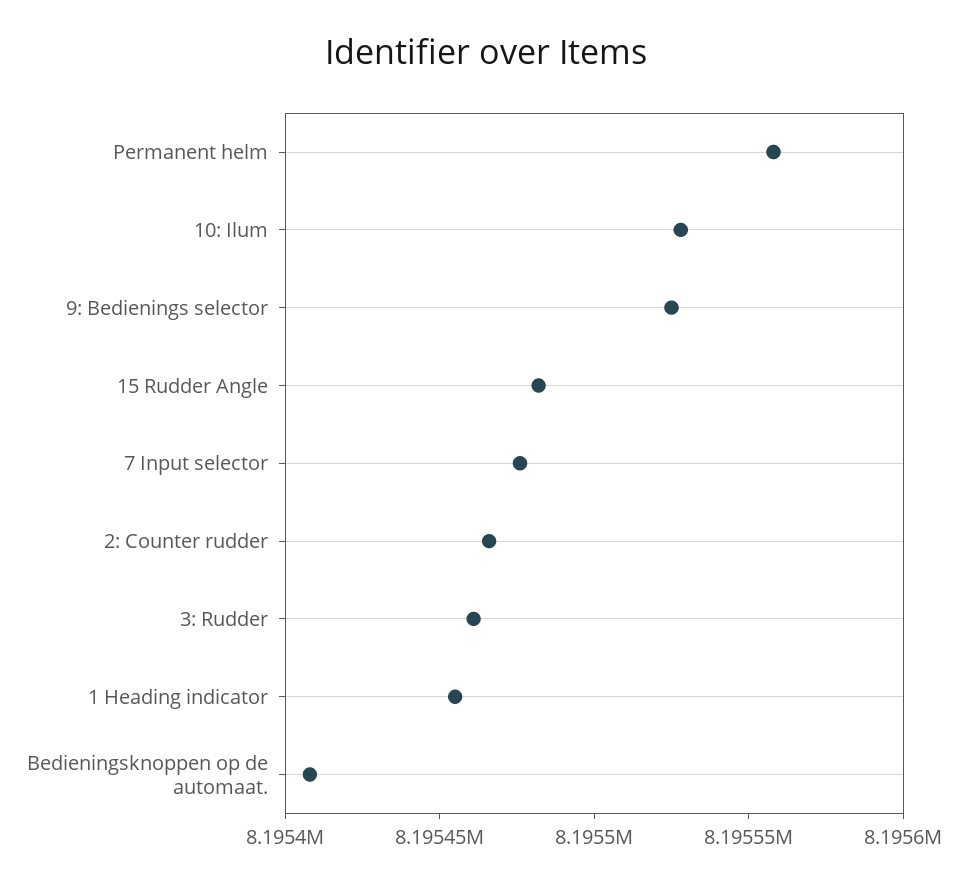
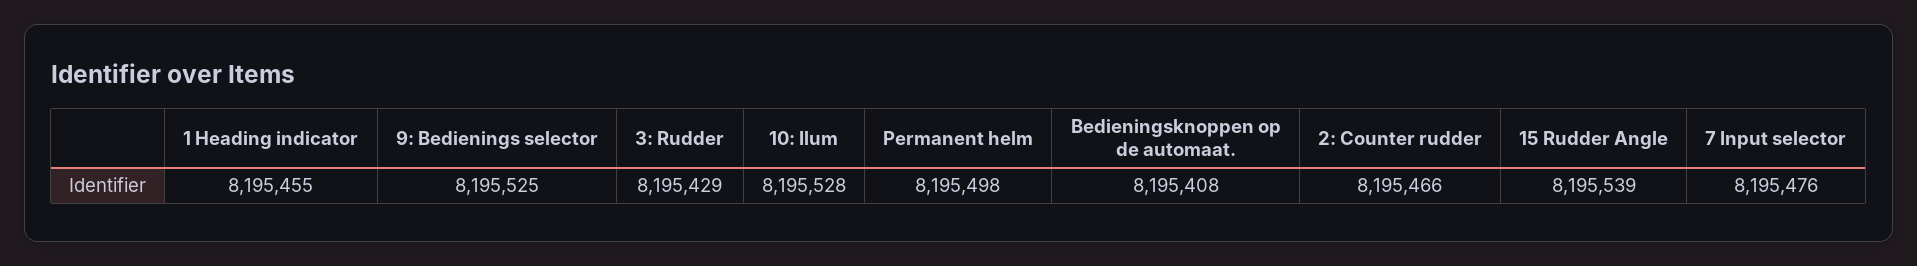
Permanent helm: 8195560 -> 8195498
15 Rudder Angle: 8195480 -> 8195539
3: Rudder: 8195460 -> 8195429

